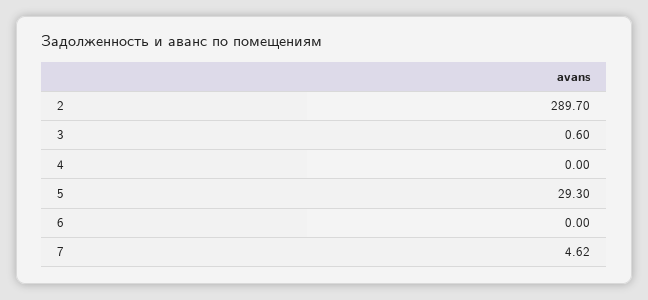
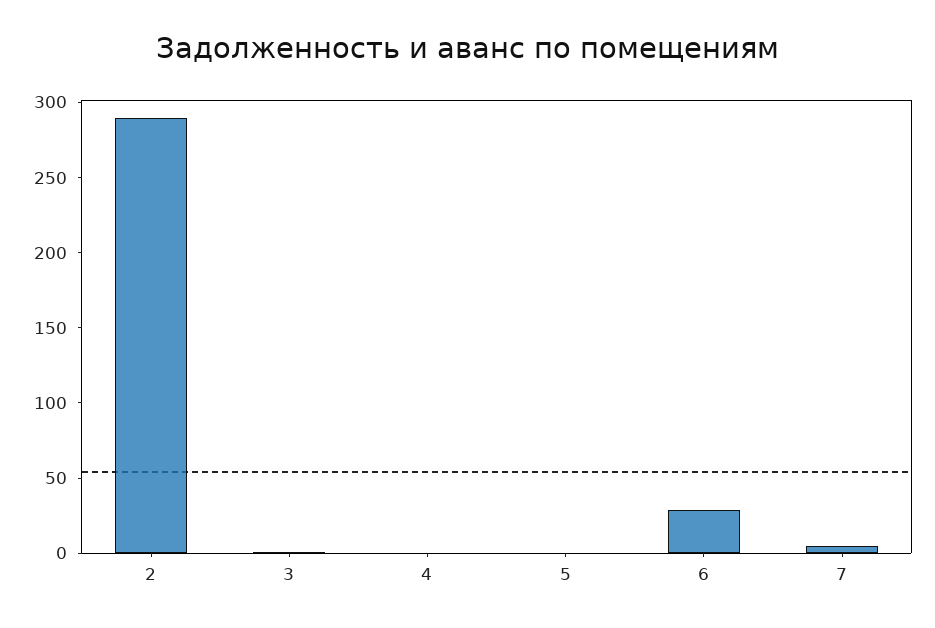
5: 29.3 -> 0
6: 0 -> 30

